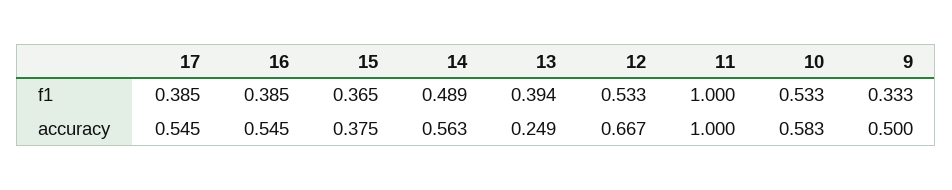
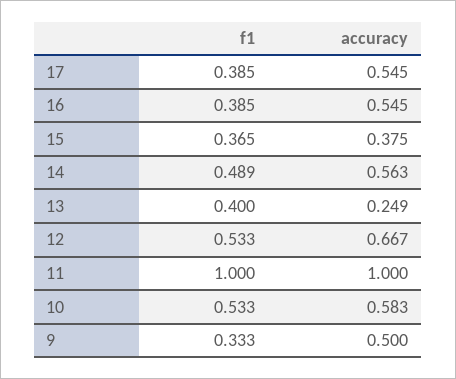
13, f1: 0.394 -> 0.4

